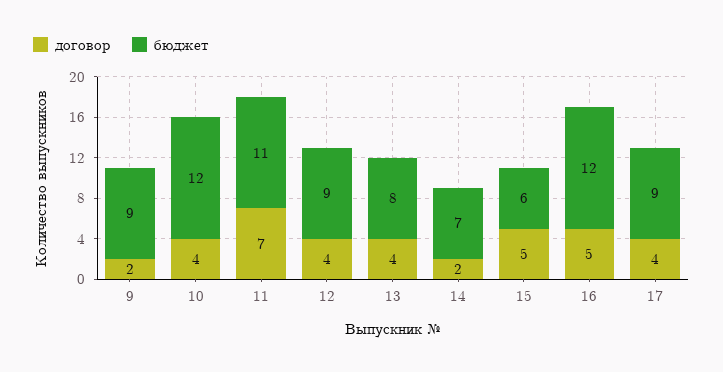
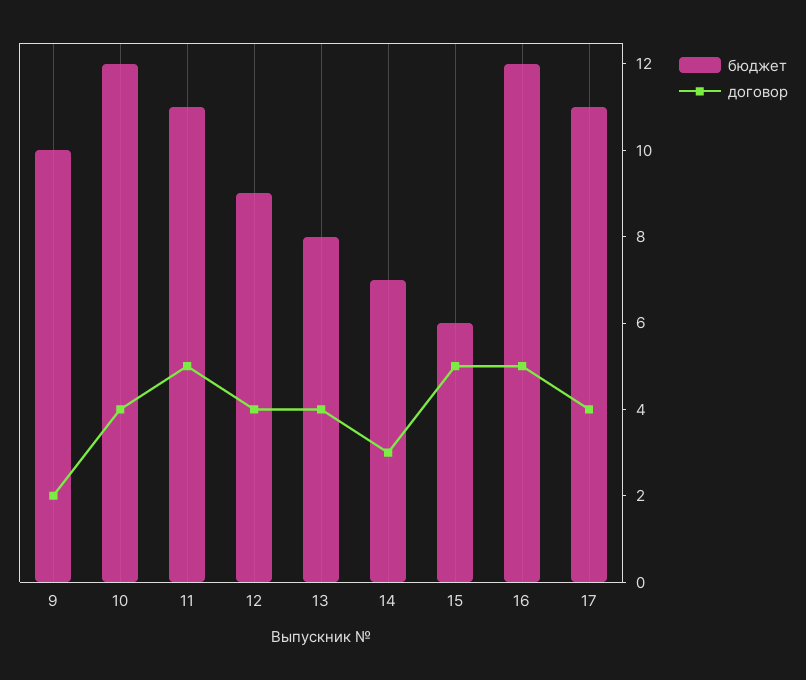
бюджет, 9: 9 -> 10
договор, 11: 7 -> 5
договор, 14: 2 -> 3
бюджет, 17: 9 -> 11

